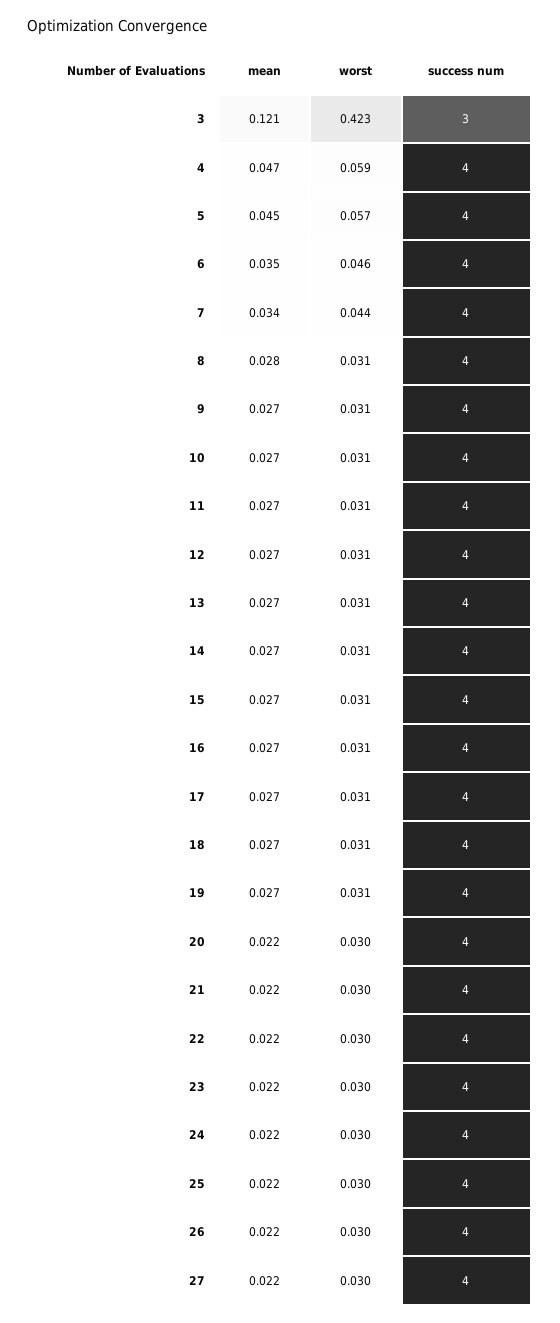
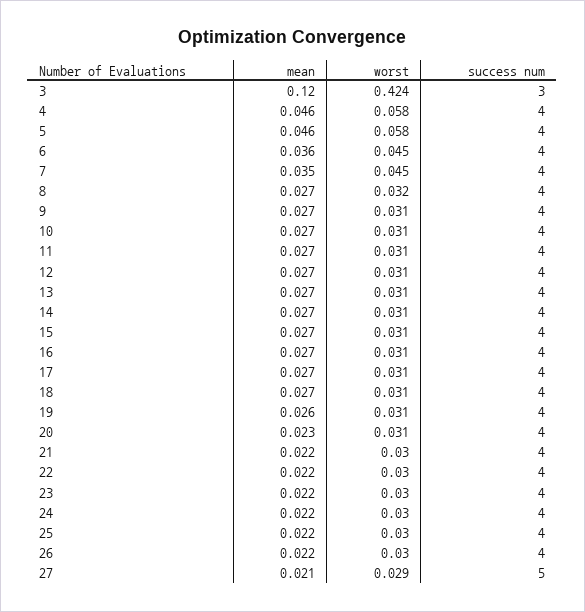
mean, 3: 0.121 -> 0.12
worst, 3: 0.423 -> 0.424
mean, 4: 0.047 -> 0.046
worst, 4: 0.059 -> 0.058
mean, 5: 0.045 -> 0.046
worst, 5: 0.057 -> 0.058
mean, 6: 0.035 -> 0.036
worst, 6: 0.046 -> 0.045
mean, 7: 0.034 -> 0.035
worst, 7: 0.044 -> 0.045
mean, 8: 0.028 -> 0.027
worst, 8: 0.031 -> 0.032
mean, 19: 0.027 -> 0.026
mean, 20: 0.022 -> 0.023
worst, 20: 0.03 -> 0.031
mean, 27: 0.022 -> 0.021
worst, 27: 0.03 -> 0.029
success num, 27: 4 -> 5

